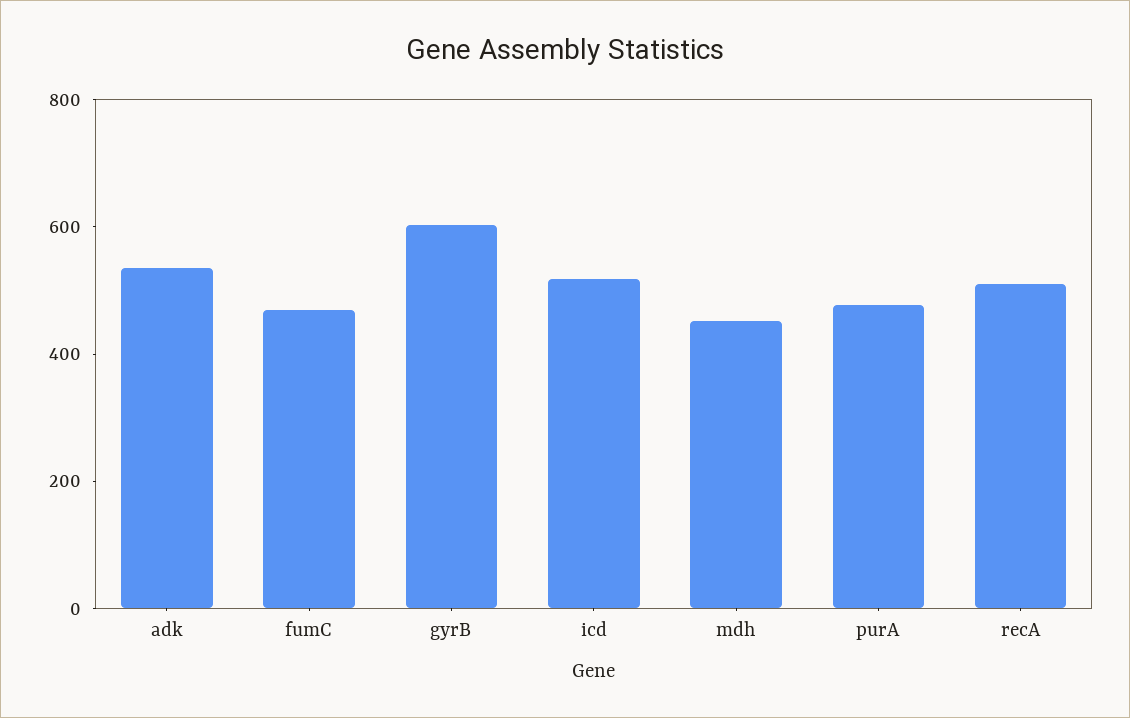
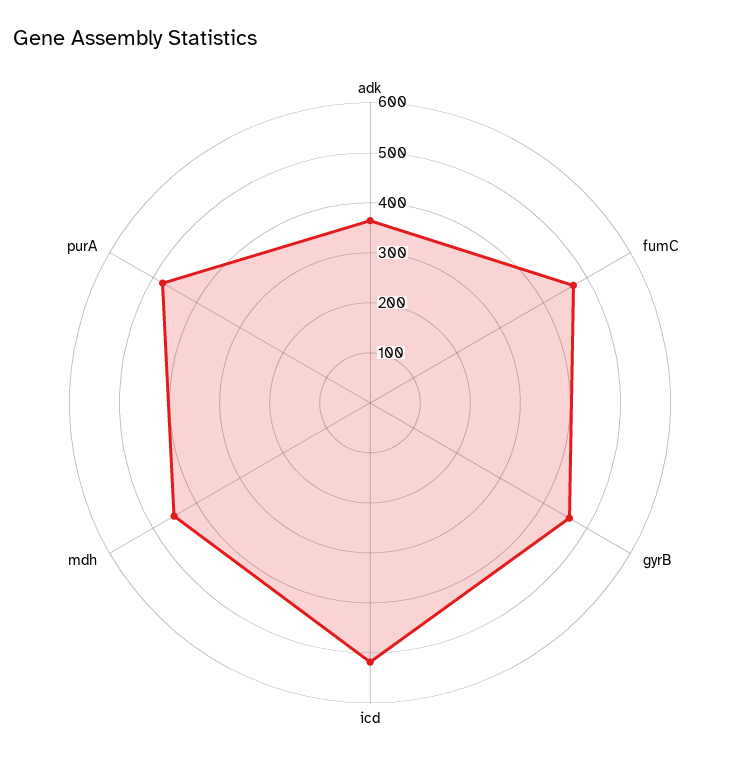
adk: 550 -> 360
gyrB: 600 -> 460
recA: 500 -> none

